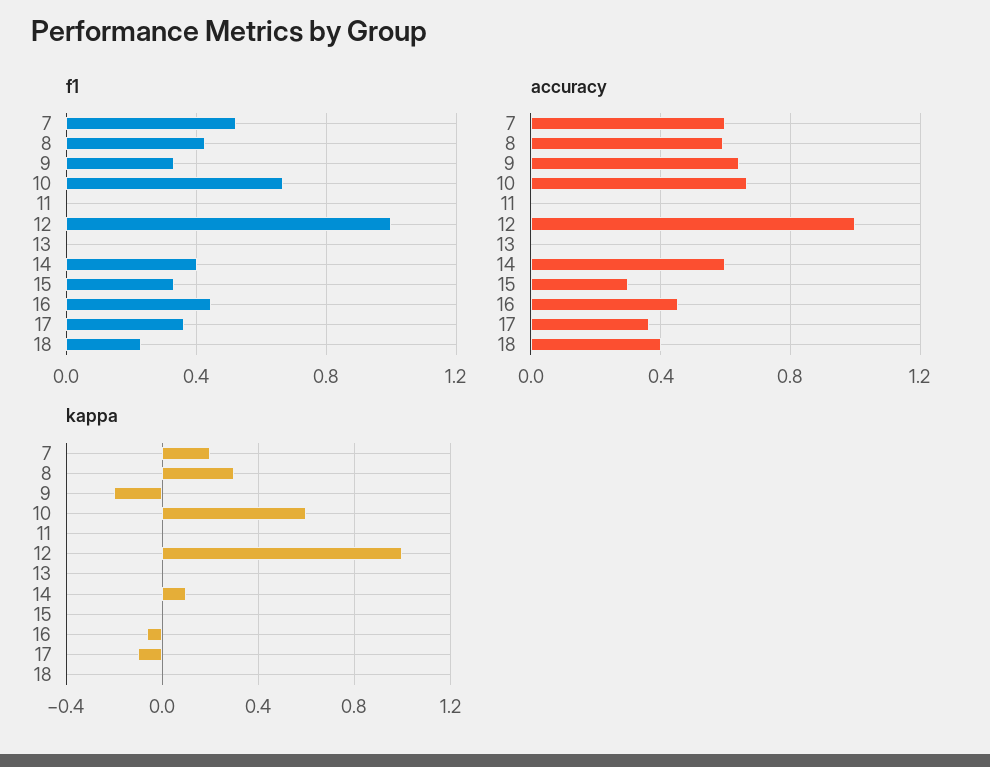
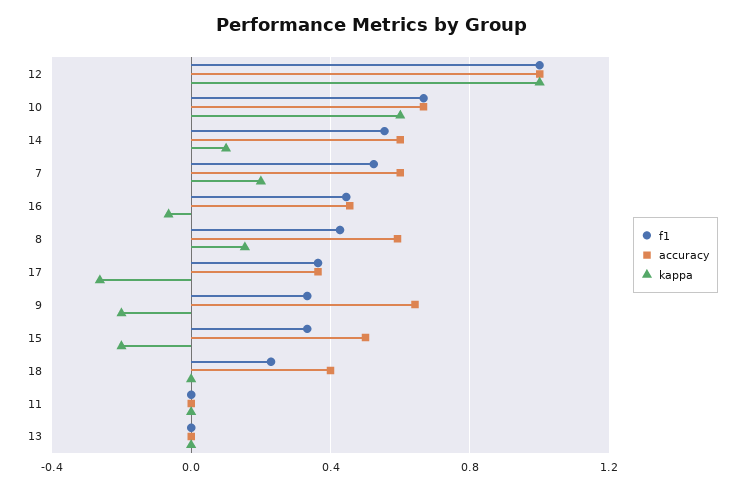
f1, 14: 0.4 -> 0.55
accuracy, 15: 0.3 -> 0.5
kappa, 8: 0.3 -> 0.15
kappa, 15: 0 -> -0.2
kappa, 17: -0.1 -> -0.25

